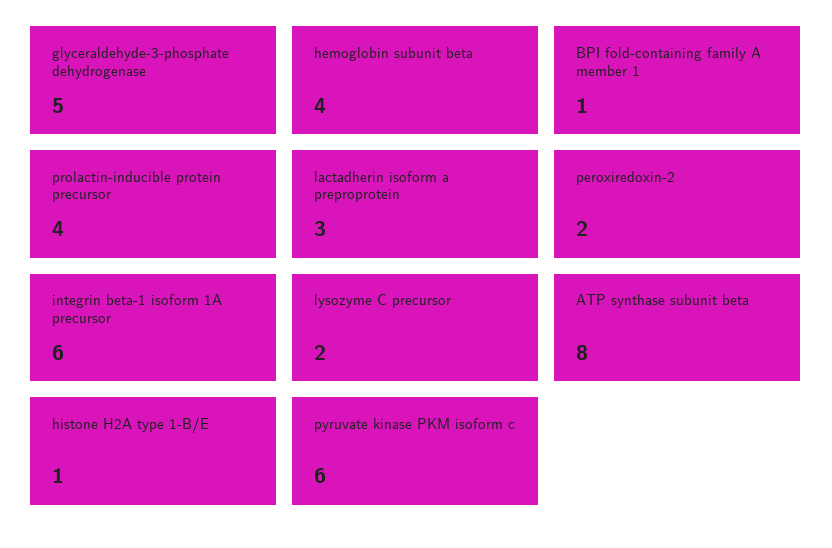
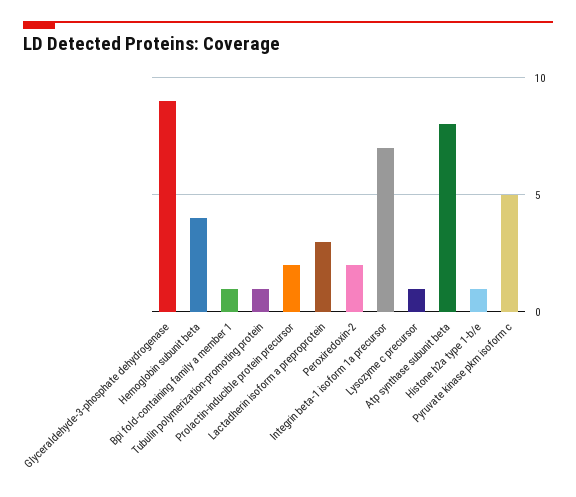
glyceraldehyde-3-phosphate dehydrogenase: 5 -> 9
prolactin-inducible protein precursor: 4 -> 2
integrin beta-1 isoform 1A precursor: 6 -> 7
lysozyme C precursor: 2 -> 1
pyruvate kinase PKM isoform c: 6 -> 5
Tubulin polymerization-promoting protein: none -> 1

